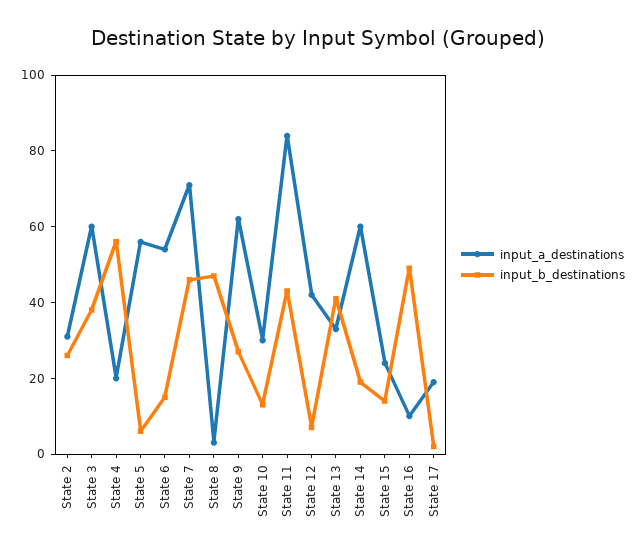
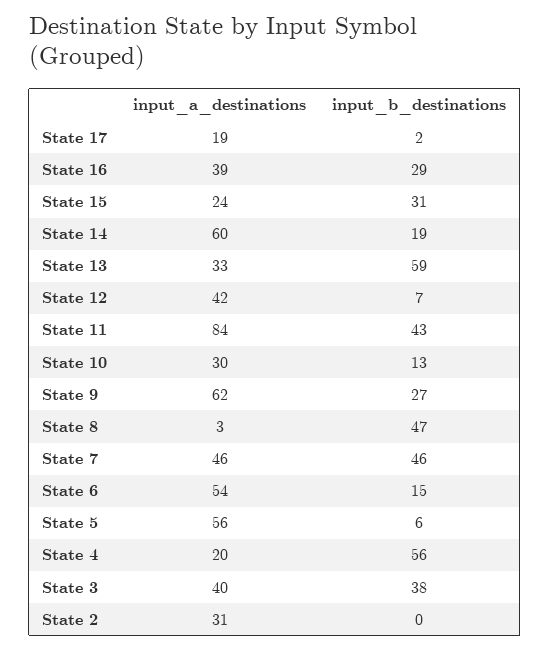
input_b_destinations, State 2: 25 -> 0
input_a_destinations, State 3: 60 -> 40
input_a_destinations, State 7: 70 -> 46
input_b_destinations, State 13: 40 -> 59
input_b_destinations, State 15: 15 -> 31
input_a_destinations, State 16: 10 -> 39
input_b_destinations, State 16: 50 -> 29

